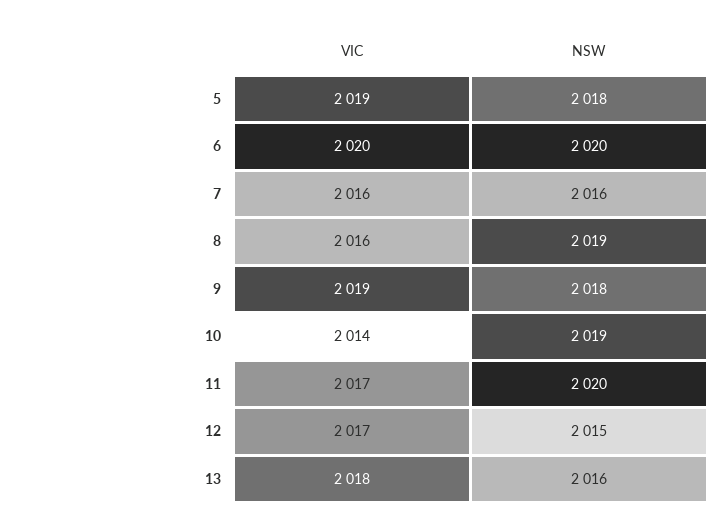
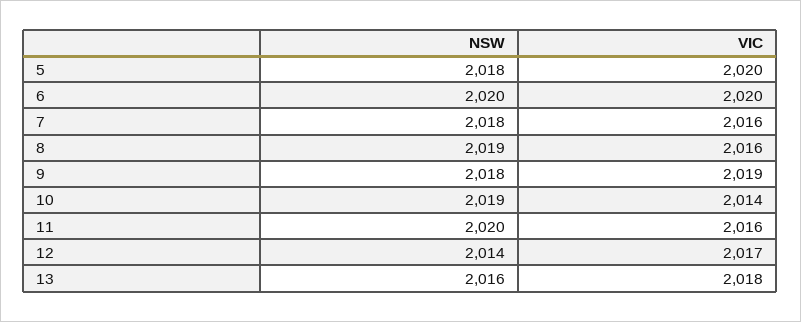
VIC, 5: 2019 -> 2020
NSW, 7: 2016 -> 2018
VIC, 11: 2017 -> 2016
NSW, 12: 2015 -> 2014

